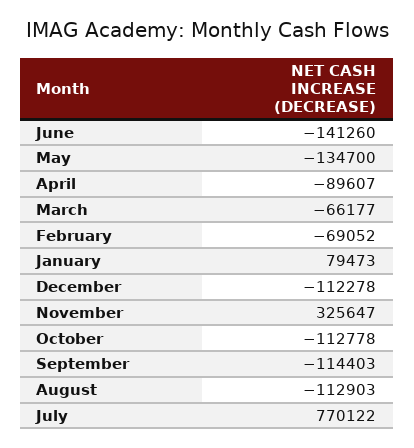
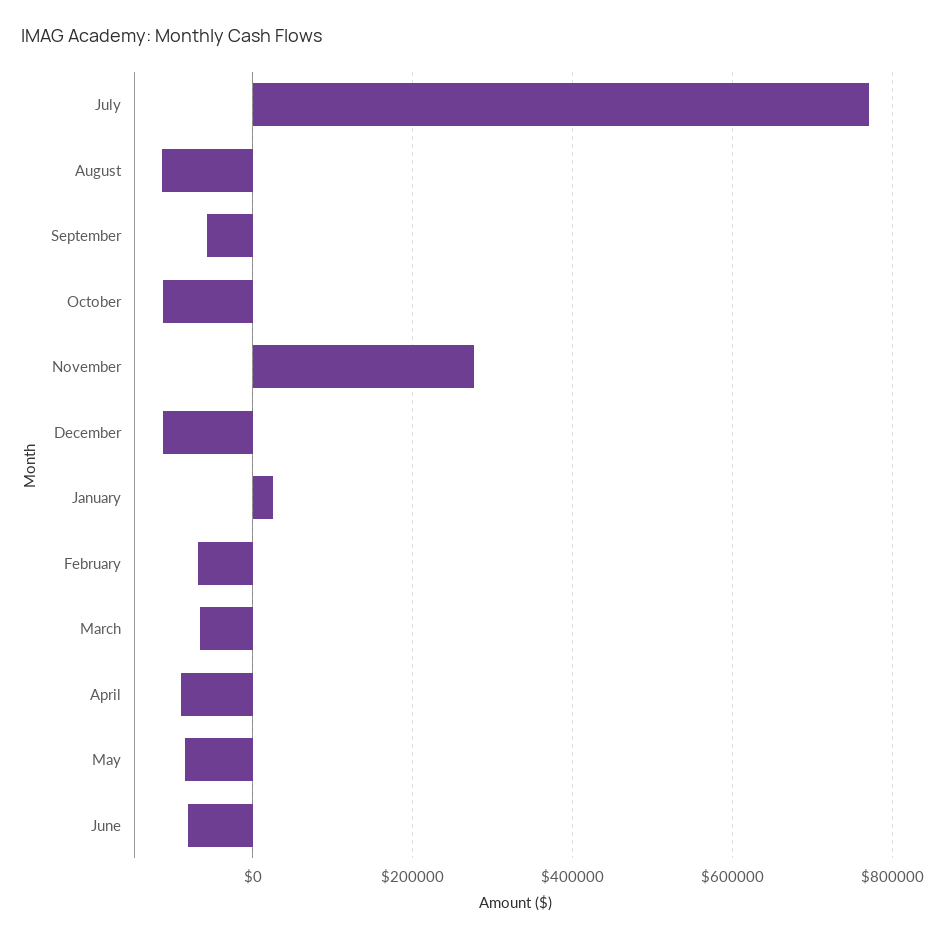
June: -141260 -> -80000
May: -134700 -> -80000
January: 79473 -> 20000
November: 325647 -> 280000
September: -114403 -> -60000

